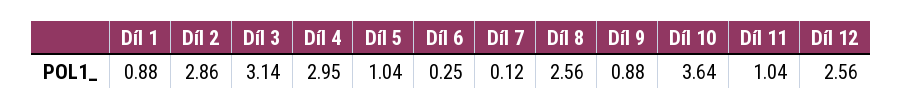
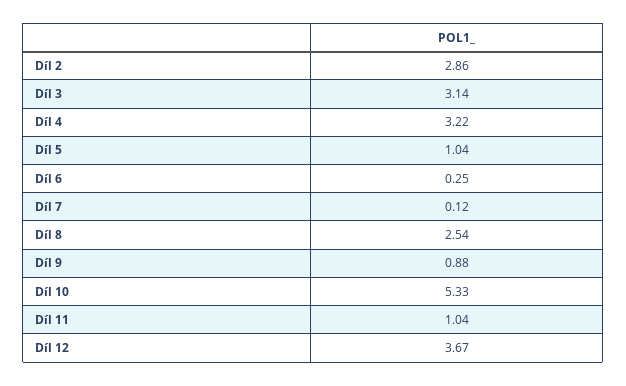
Díl 1: 0.88 -> none
Díl 4: 2.95 -> 3.22
Díl 8: 2.56 -> 2.54
Díl 10: 3.64 -> 5.33
Díl 12: 2.56 -> 3.67

